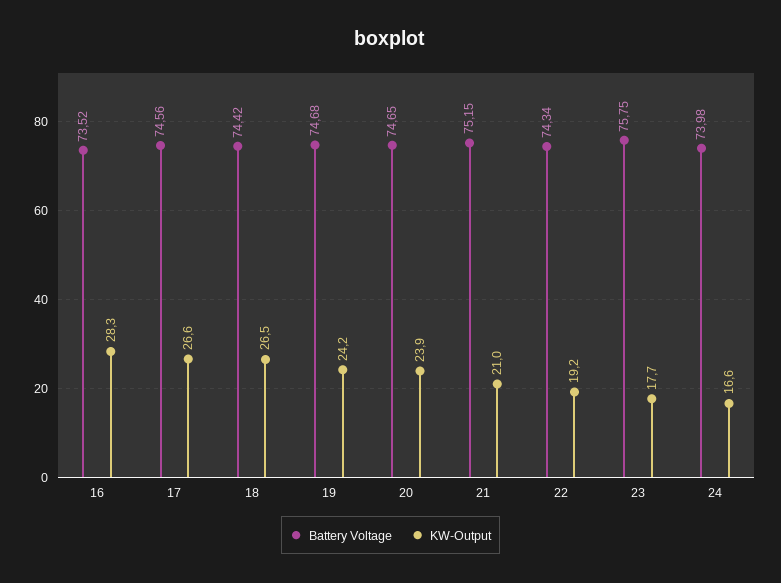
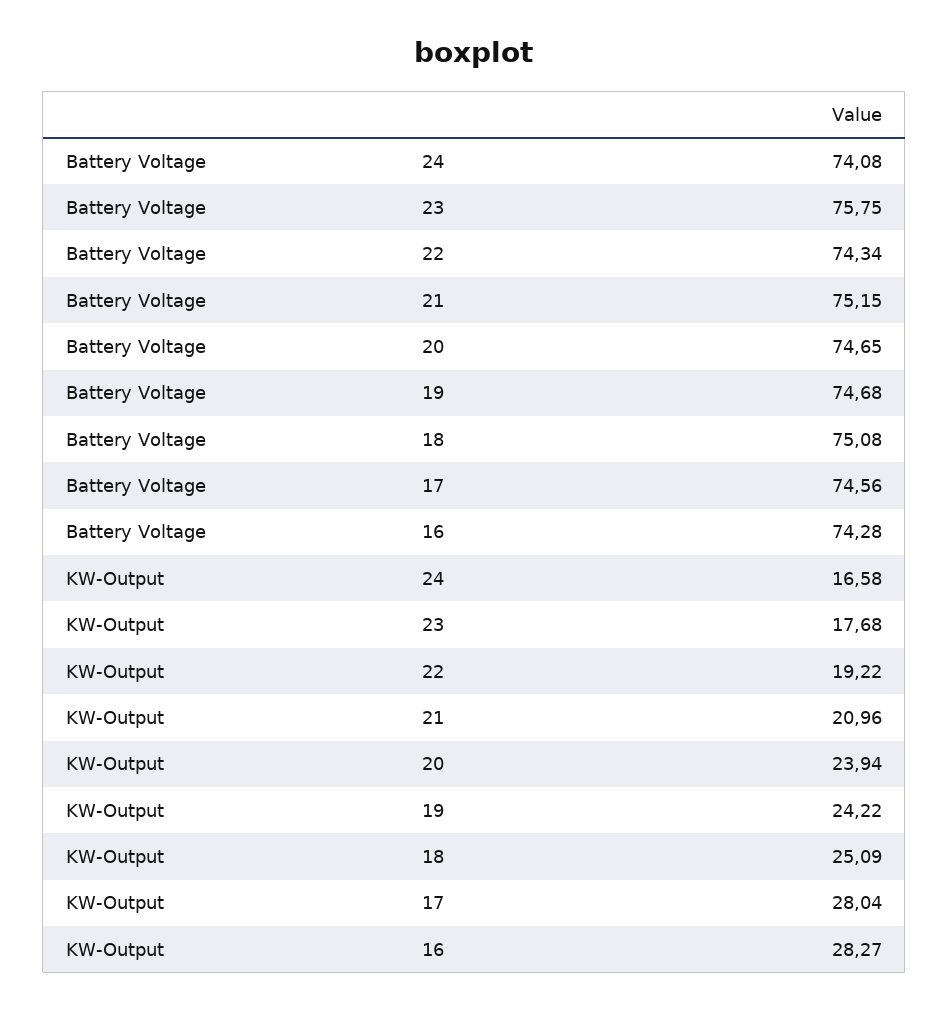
Battery Voltage, 16: 73.52 -> 74.28
KW-Output, 17: 26.6 -> 28.04
Battery Voltage, 18: 74.42 -> 75.08
KW-Output, 18: 26.5 -> 25.09
Battery Voltage, 24: 73.98 -> 74.08

